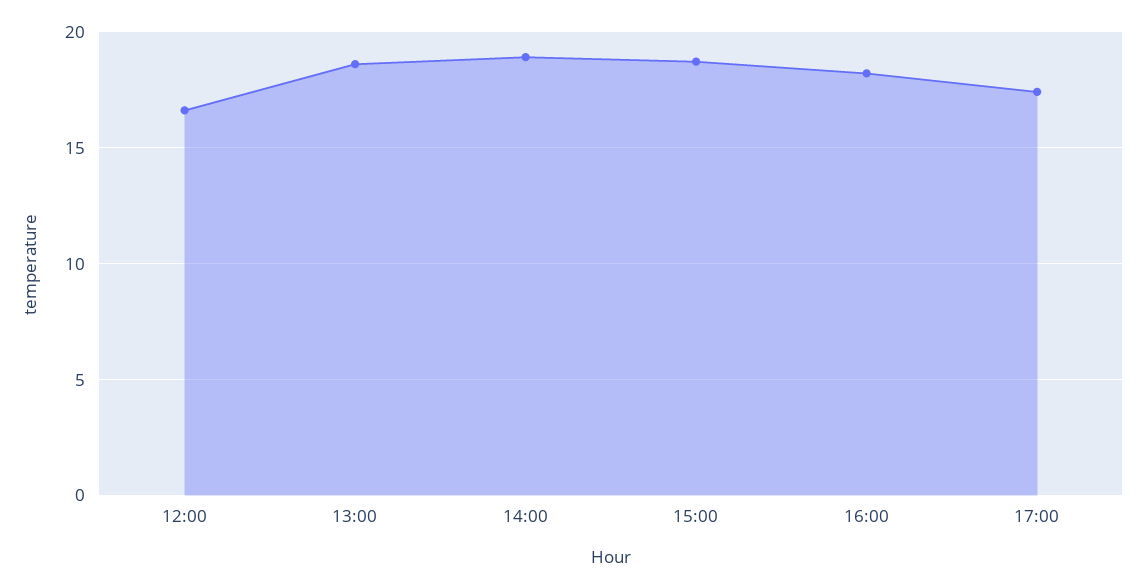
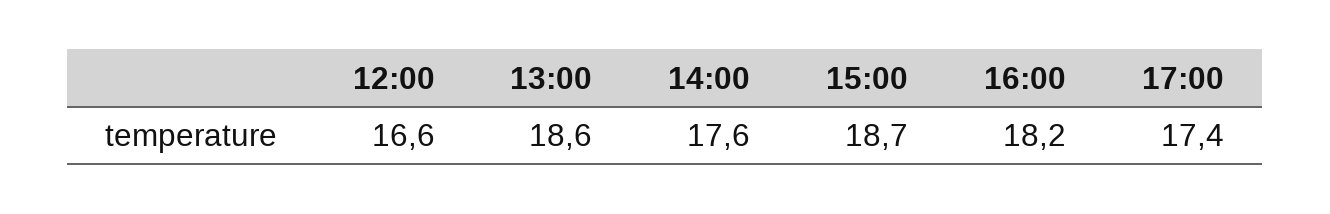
14:00: 19 -> 17.6

